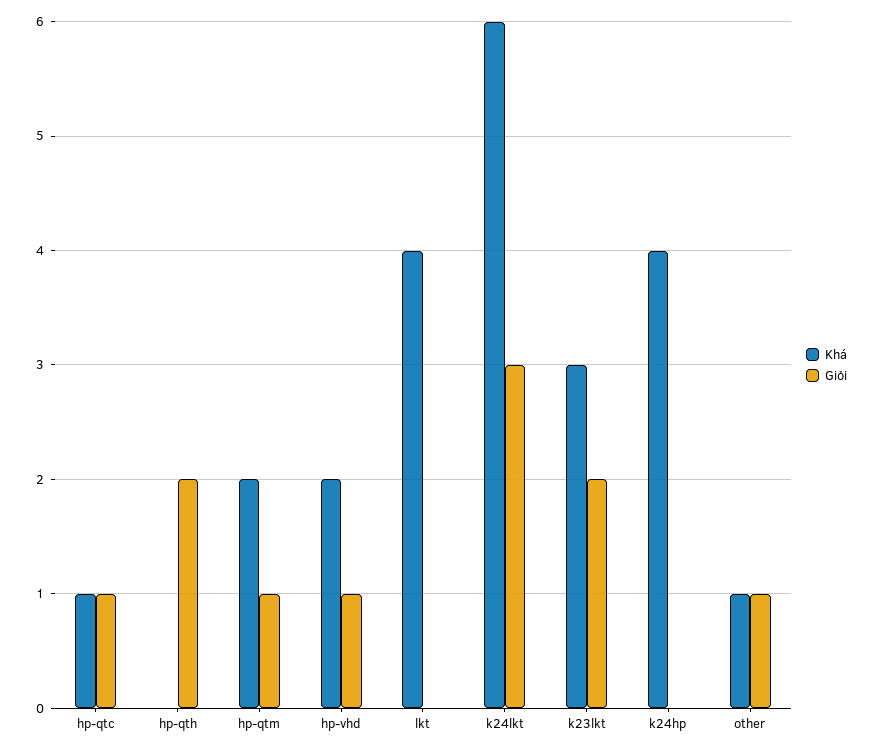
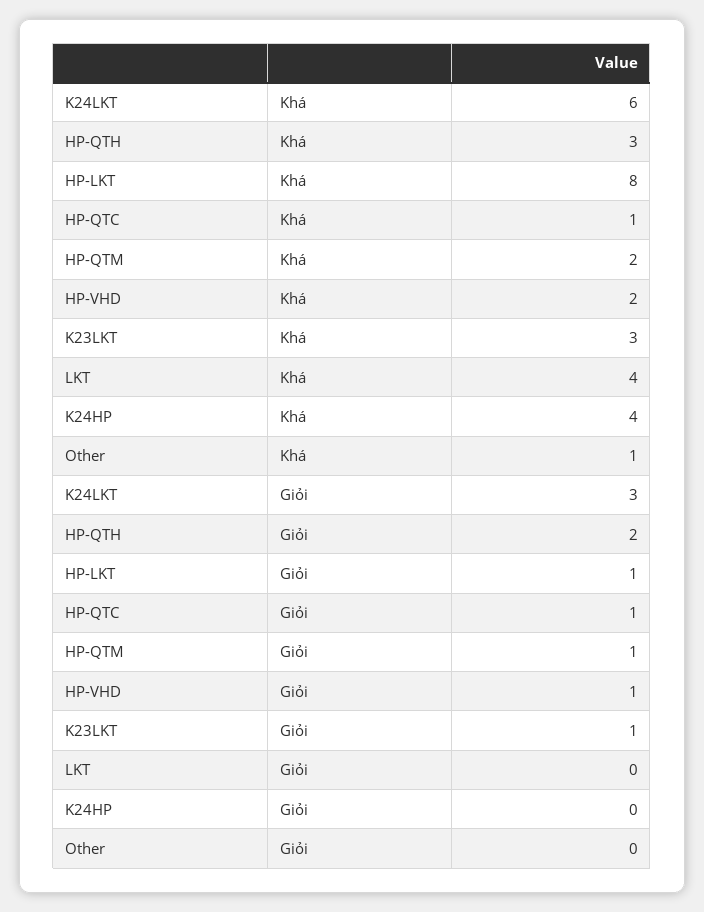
Khá, hp-qth: 0 -> 3
Giỏi, k23lkt: 2 -> 1
Giỏi, other: 1 -> 0
Khá, HP-LKT: none -> 8
Giỏi, HP-LKT: none -> 1

